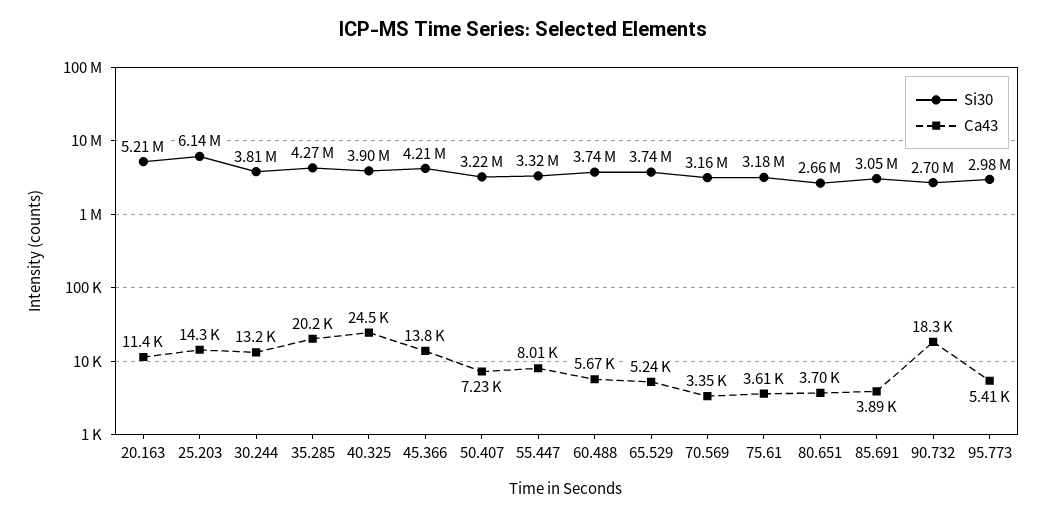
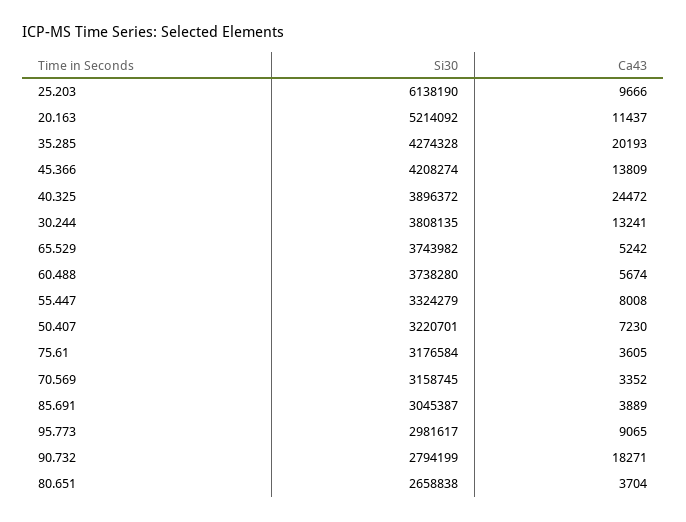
Ca43, 25.203: 14300 -> 9666
Si30, 90.732: 2700000 -> 2794199
Ca43, 95.773: 5410 -> 9065

